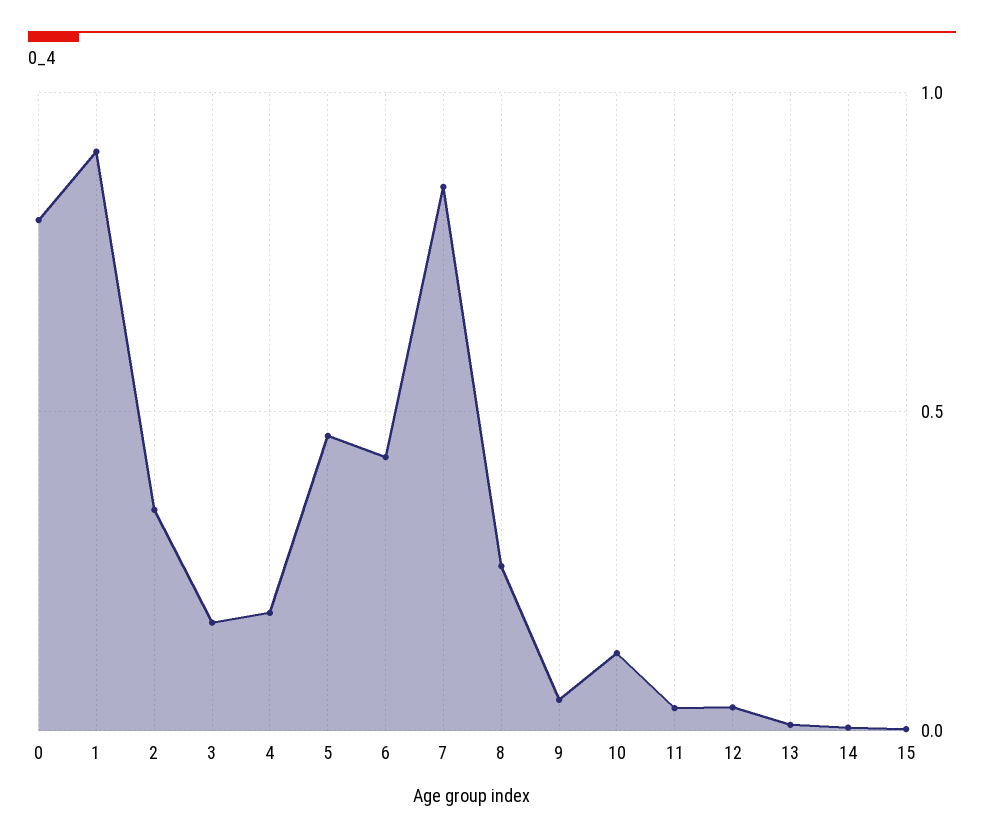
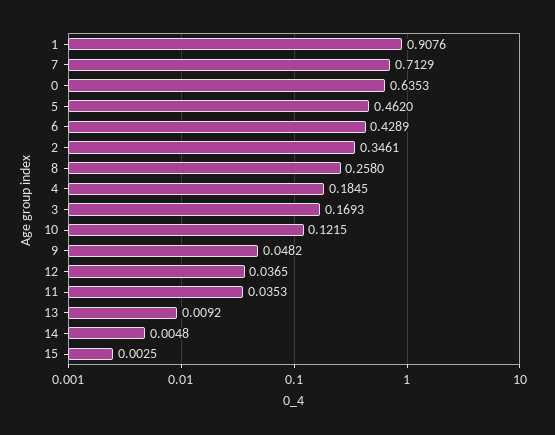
0: 0.8 -> 0.6353
7: 0.85 -> 0.7129

